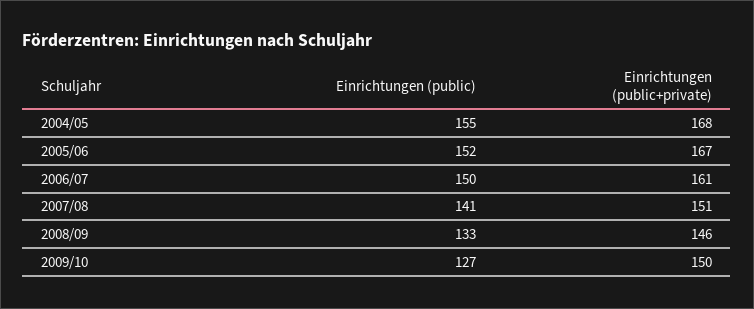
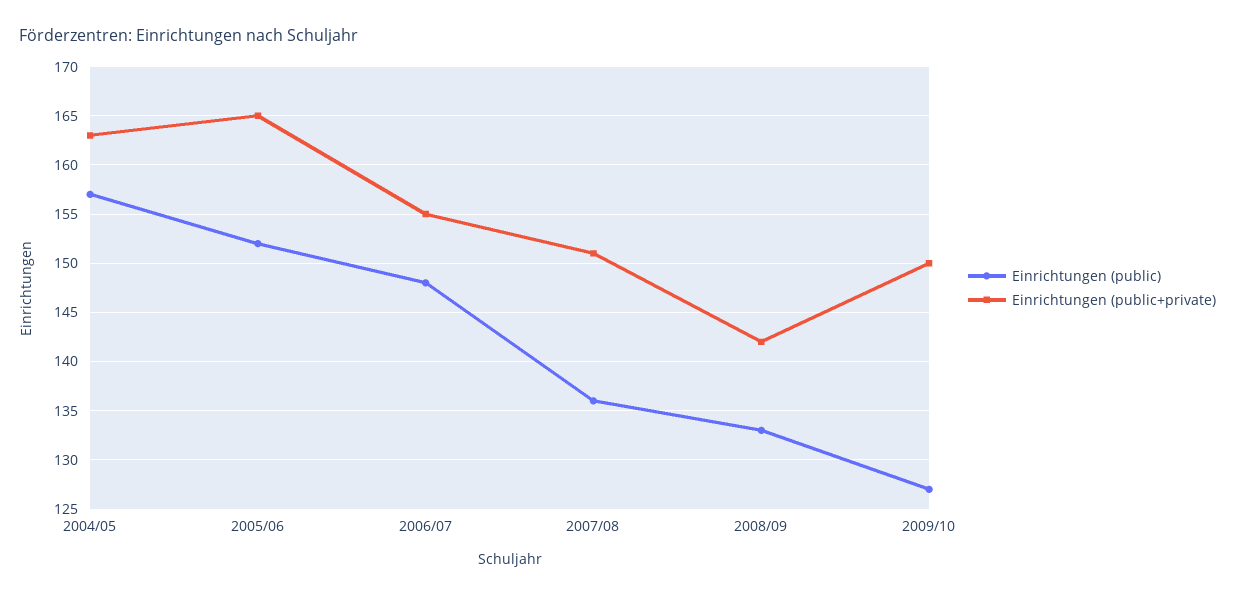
Einrichtungen (public), 2004/05: 155 -> 157
Einrichtungen (public+private), 2004/05: 168 -> 163
Einrichtungen (public+private), 2005/06: 167 -> 165
Einrichtungen (public), 2006/07: 150 -> 148
Einrichtungen (public+private), 2006/07: 161 -> 155
Einrichtungen (public), 2007/08: 141 -> 136
Einrichtungen (public+private), 2008/09: 146 -> 142

